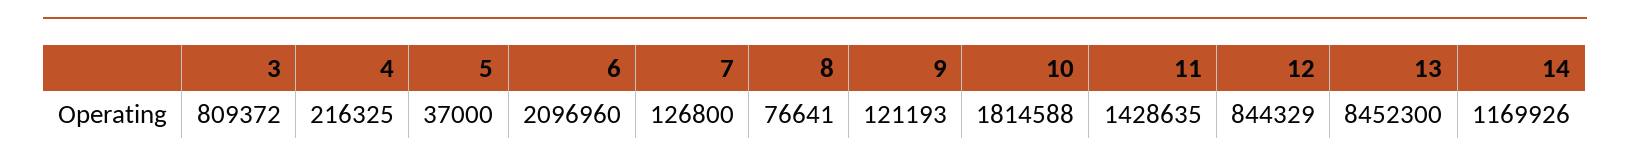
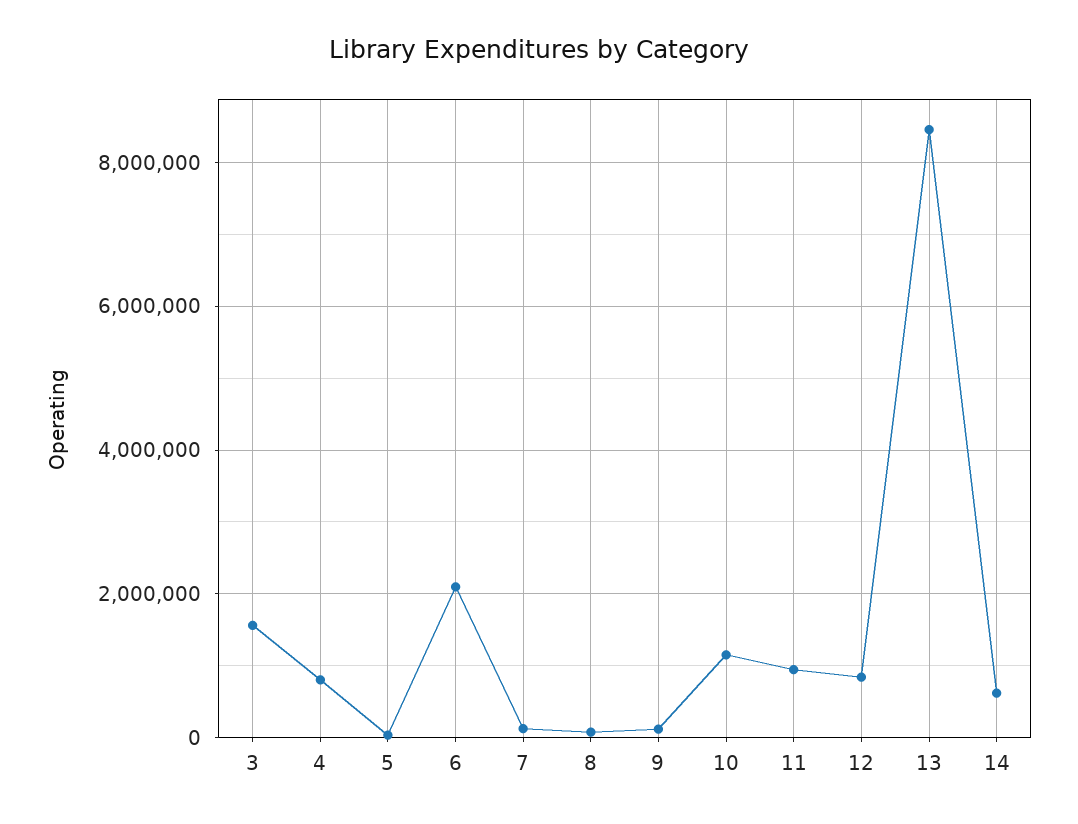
3: 809372 -> 1600000
4: 216325 -> 800000
10: 1814588 -> 1200000
11: 1428635 -> 1000000
14: 1169926 -> 600000

